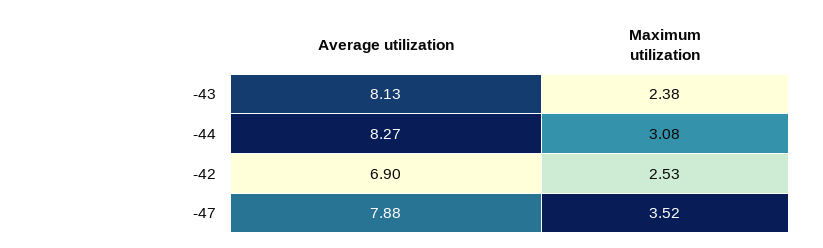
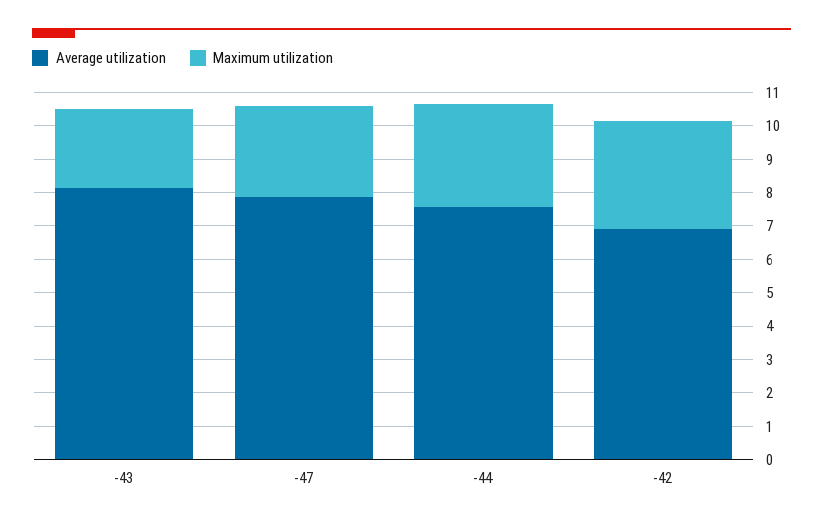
Average utilization, -44: 8.27 -> 7.5
Maximum utilization, -42: 2.53 -> 3.25
Maximum utilization, -47: 3.52 -> 2.75

